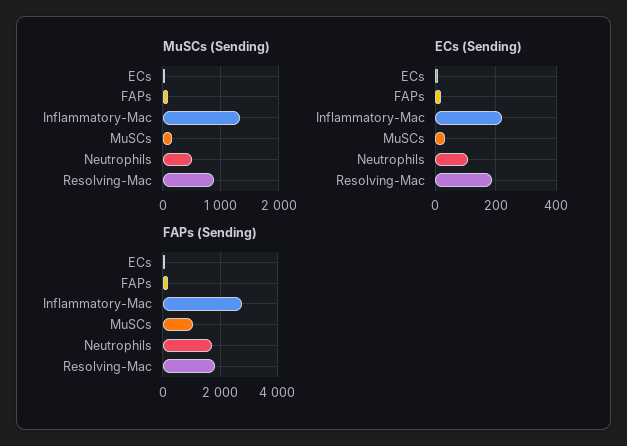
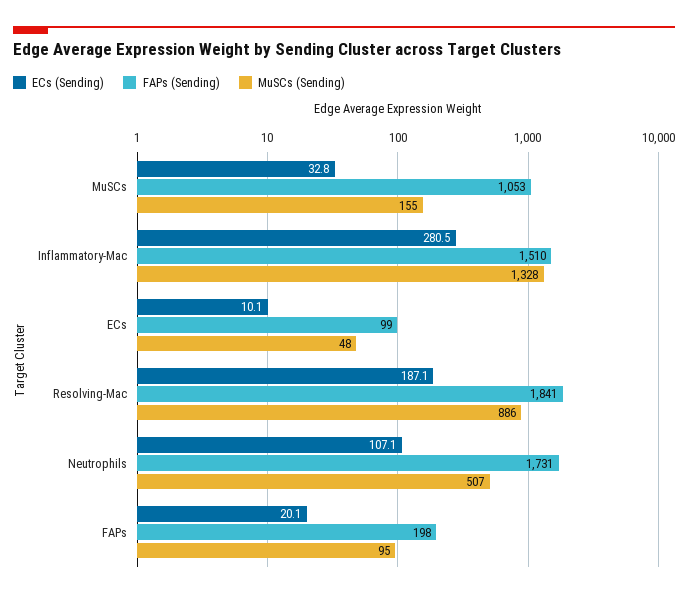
ECs (Sending), Inflammatory-Mac: 220 -> 280.5
FAPs (Sending), Inflammatory-Mac: 2750 -> 1510

